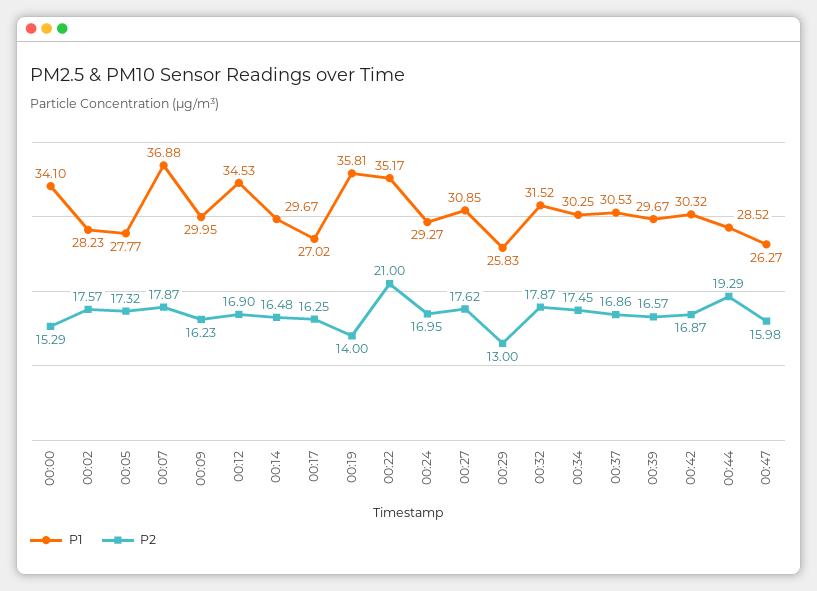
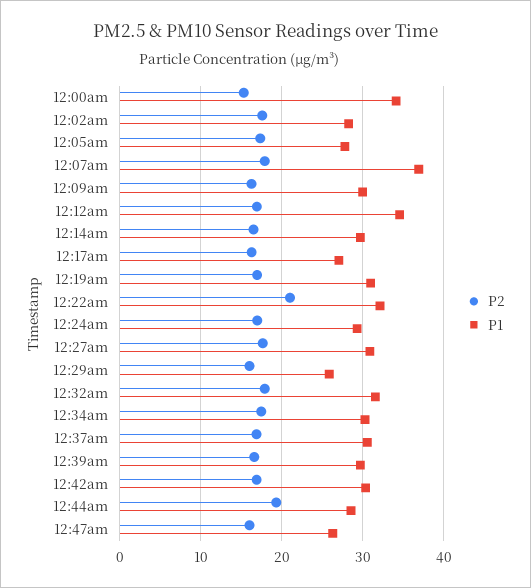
P1, 00:19: 35.81 -> 31
P2, 00:19: 14 -> 17
P1, 00:22: 35.17 -> 32
P2, 00:29: 13 -> 16

